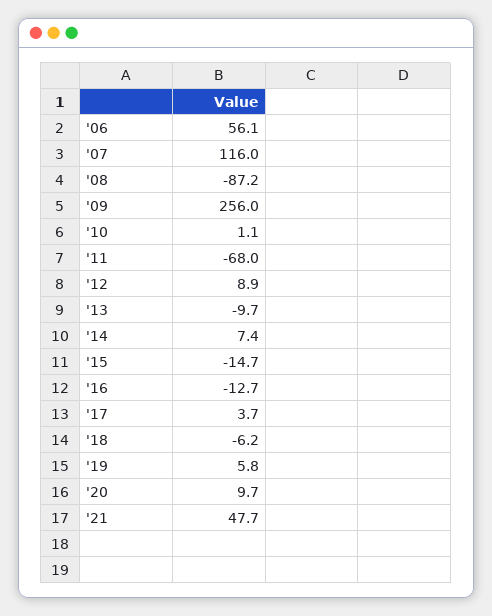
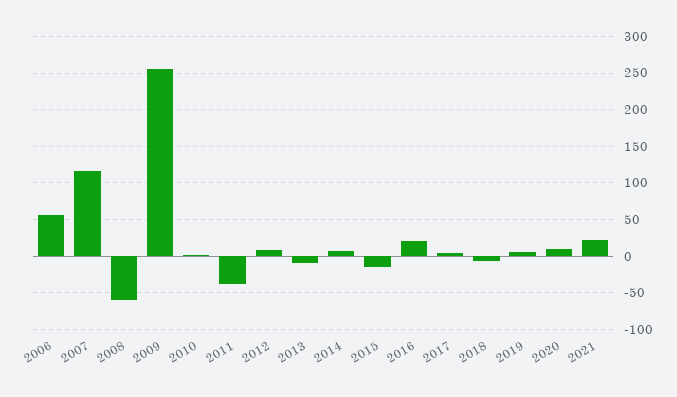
'08: -87.2 -> -60
'11: -68 -> -40
'16: -12.7 -> 20
'21: 47.7 -> 20

